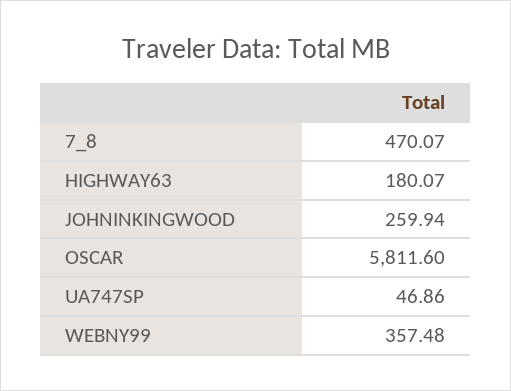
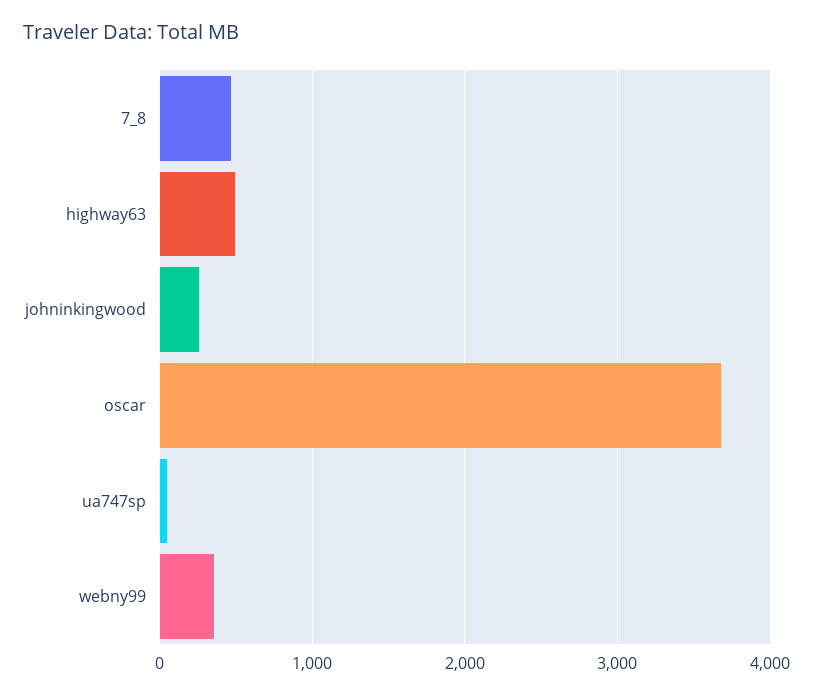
HIGHWAY63: 180.07 -> 500
OSCAR: 5811.6 -> 3700

